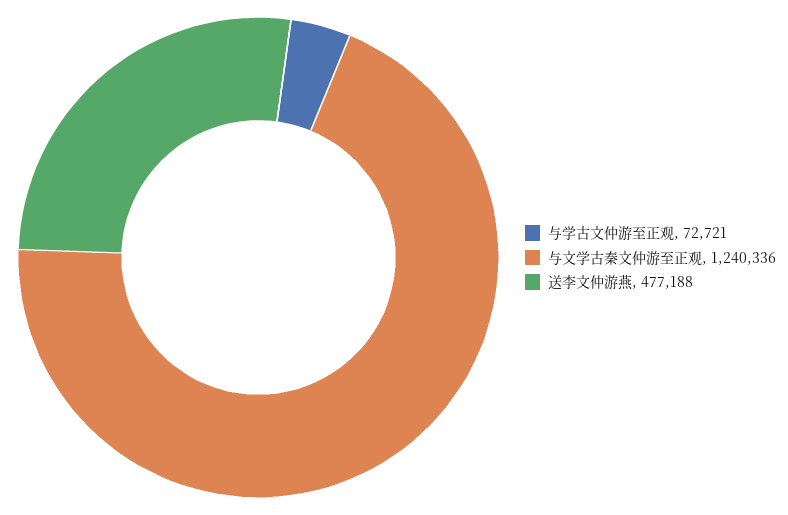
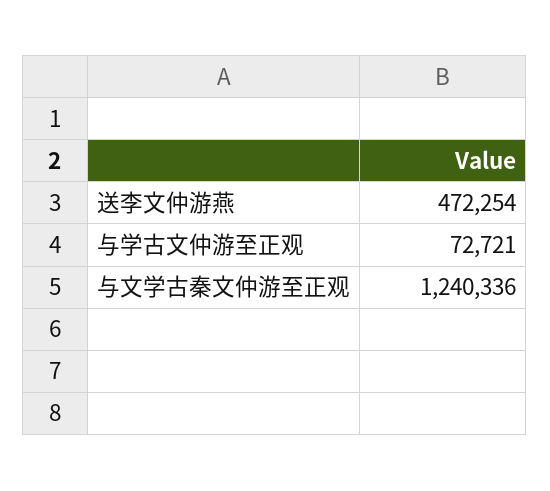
送李文仲游燕: 477188 -> 472254

